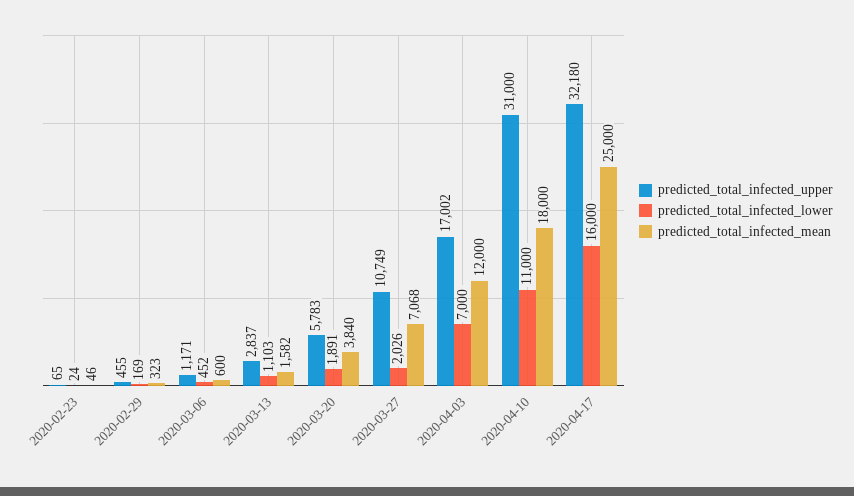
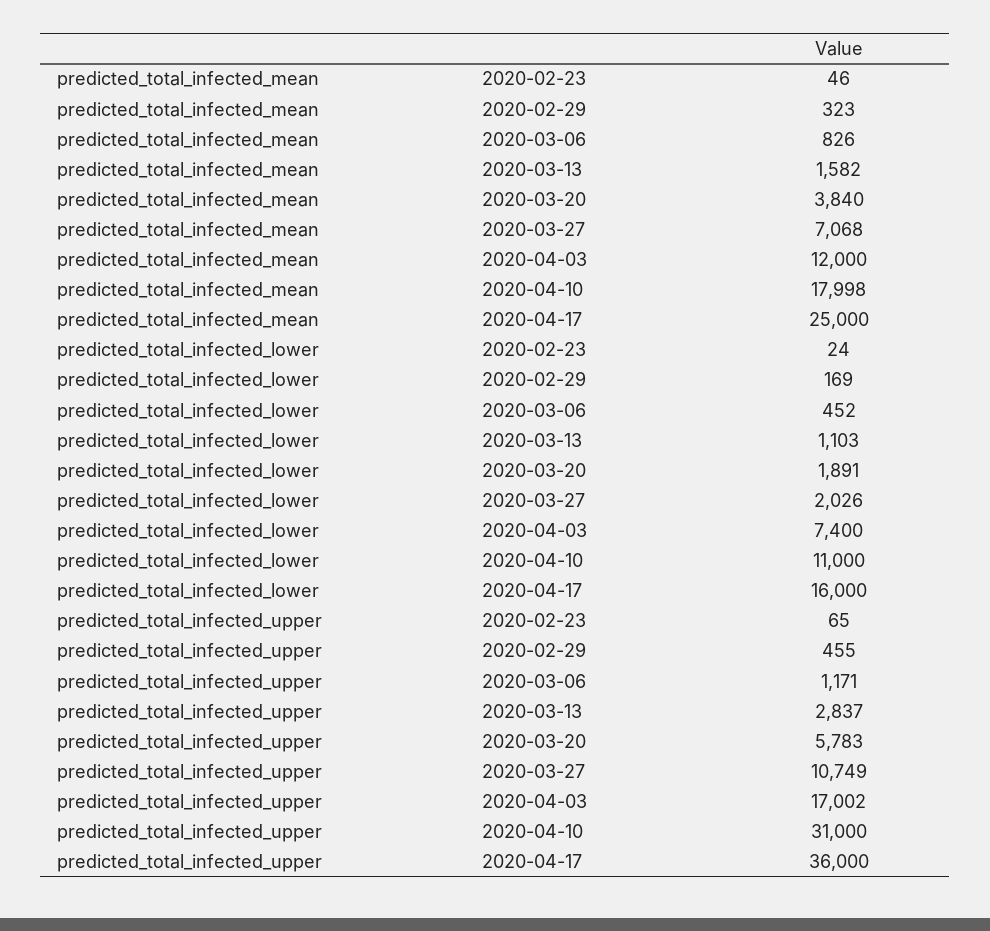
predicted_total_infected_mean, 2020-03-06: 600 -> 826
predicted_total_infected_lower, 2020-04-03: 7000 -> 7400
predicted_total_infected_mean, 2020-04-10: 18000 -> 17998
predicted_total_infected_upper, 2020-04-17: 32180 -> 36000

